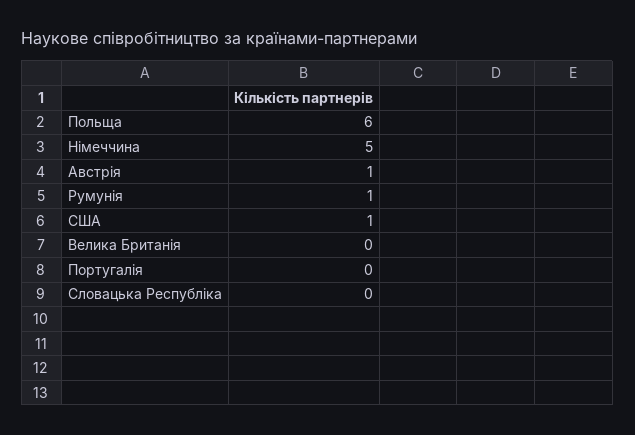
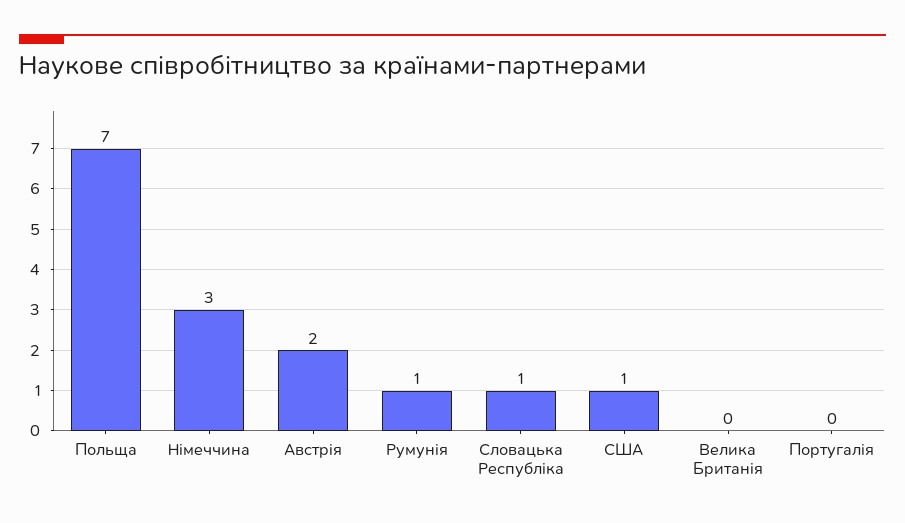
Польща: 6 -> 7
Німеччина: 5 -> 3
Австрія: 1 -> 2
Словацька Республіка: 0 -> 1

